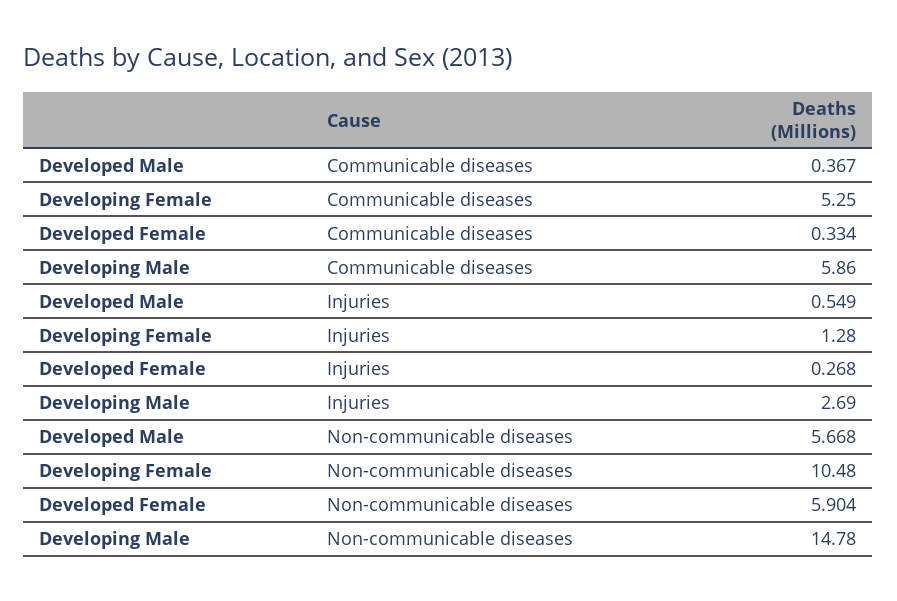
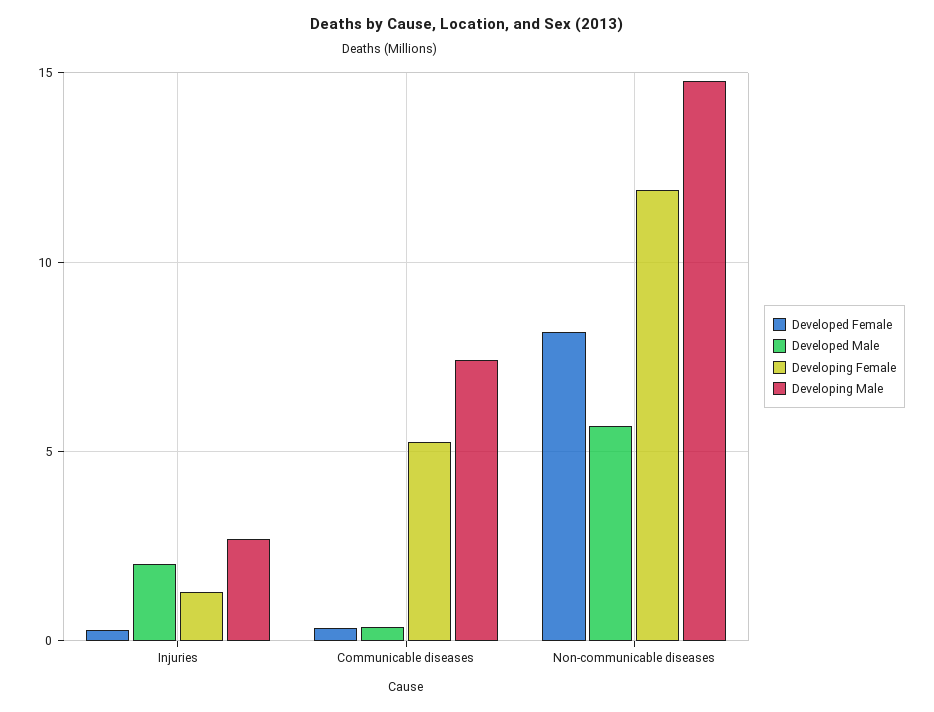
Developing Male, Communicable diseases: 5.86 -> 7.5
Developed Male, Injuries: 0.549 -> 2
Developing Female, Non-communicable diseases: 10.48 -> 12
Developed Female, Non-communicable diseases: 5.904 -> 8

